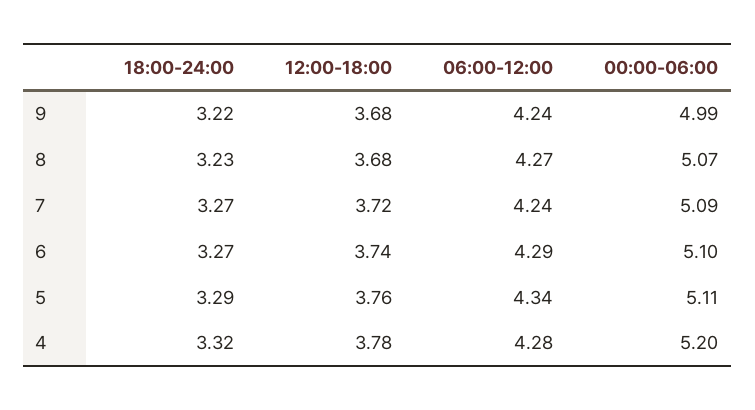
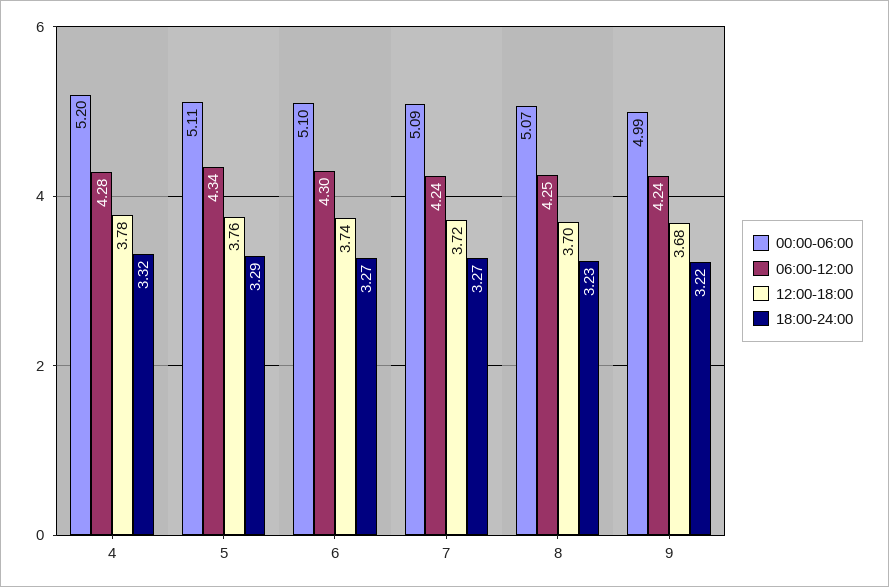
12:00-18:00, 8: 3.68 -> 3.7
06:00-12:00, 8: 4.27 -> 4.25
06:00-12:00, 6: 4.29 -> 4.3

